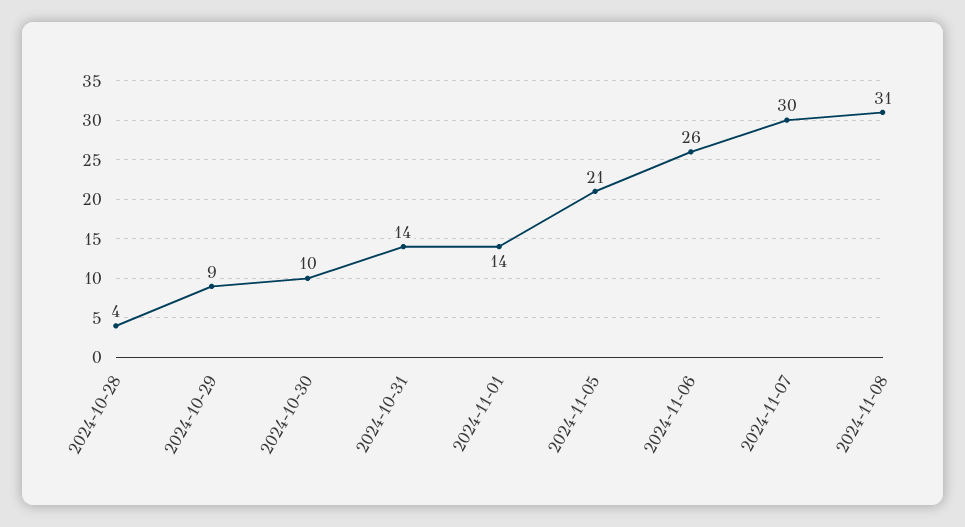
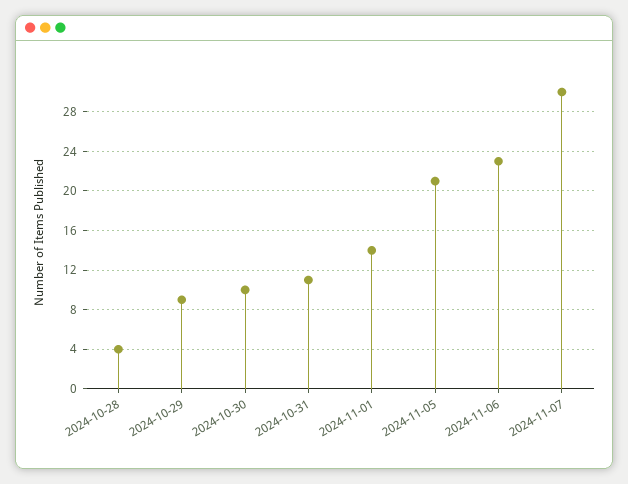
2024-10-31: 14 -> 11
2024-11-06: 26 -> 23
2024-11-08: 31 -> none

